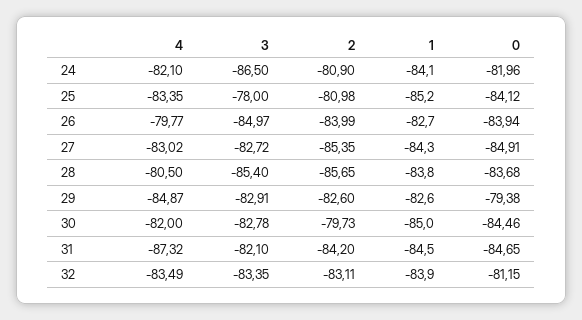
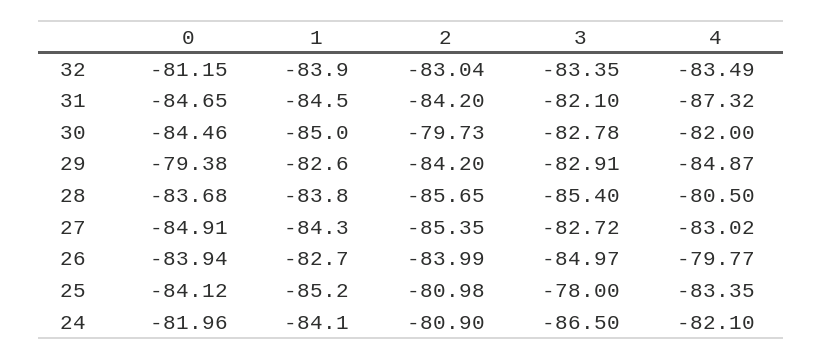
2, 29: -82.6 -> -84.2
2, 32: -83.11 -> -83.04

